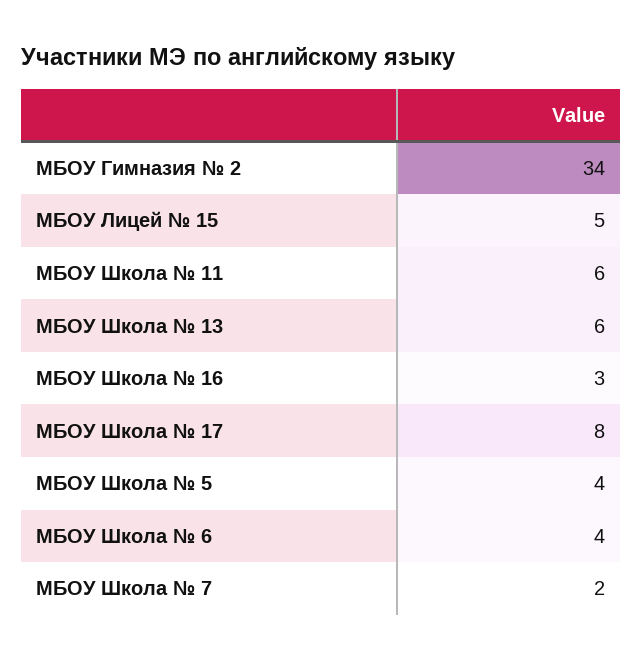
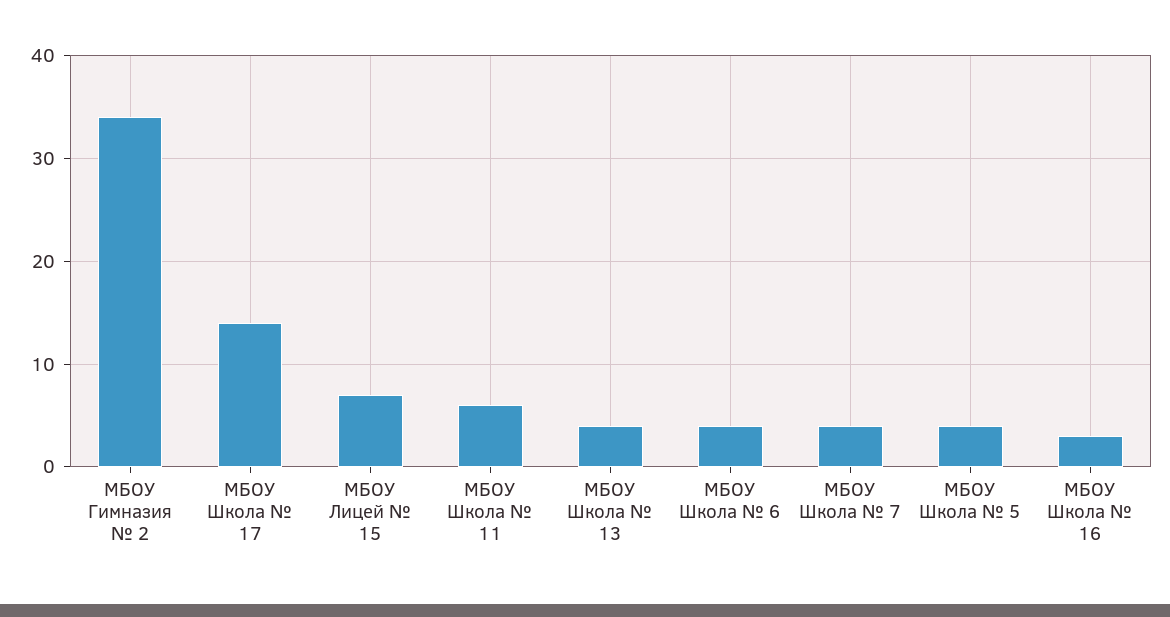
МБОУ Лицей № 15: 5 -> 7
МБОУ Школа № 13: 6 -> 4
МБОУ Школа № 17: 8 -> 14
МБОУ Школа № 7: 2 -> 4

